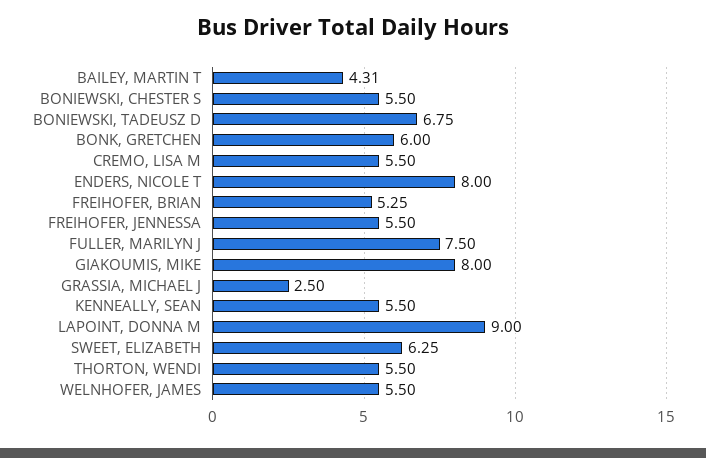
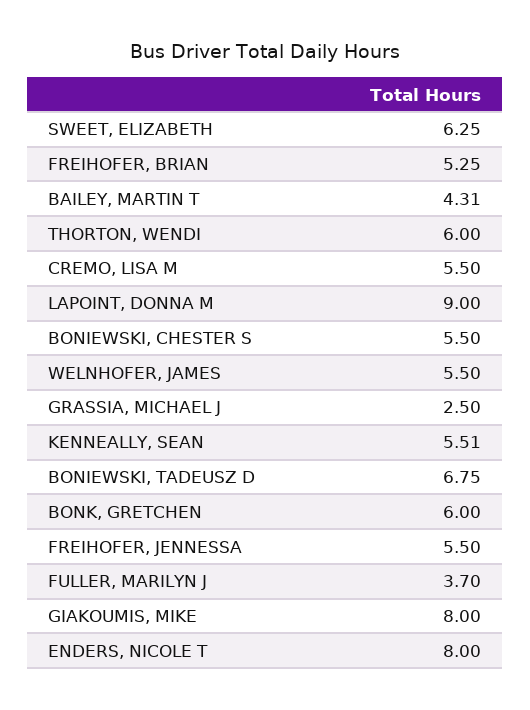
FULLER, MARILYN J: 7.5 -> 3.7
KENNEALLY, SEAN: 5.5 -> 5.51
THORTON, WENDI: 5.5 -> 6

